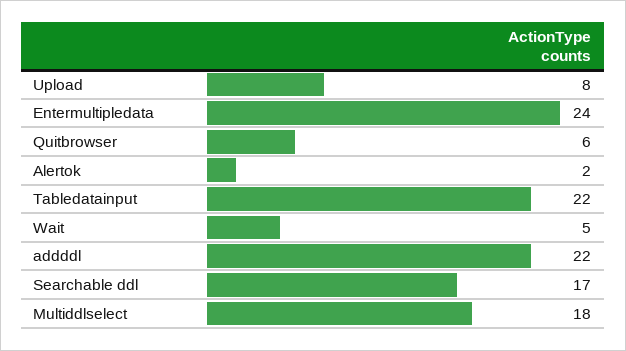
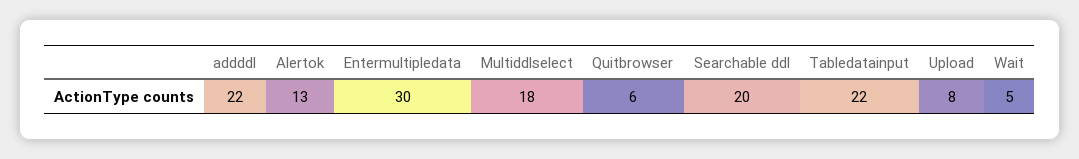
Entermultipledata: 24 -> 30
Alertok: 2 -> 13
Searchable ddl: 17 -> 20

